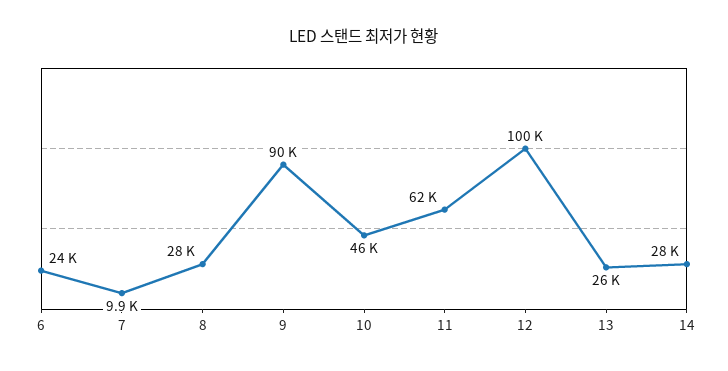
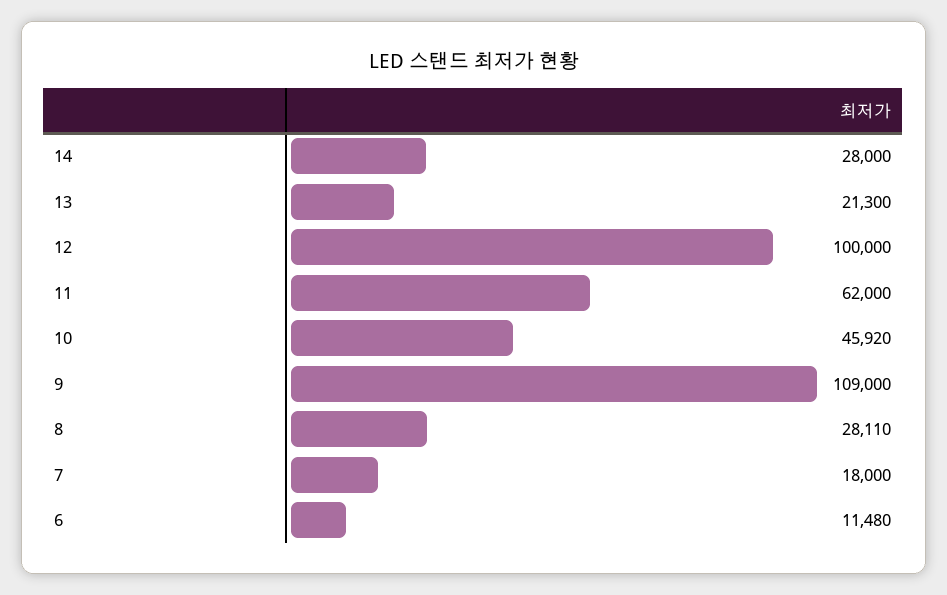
6: 24000 -> 11480
7: 9900 -> 18000
9: 90000 -> 109000
13: 26000 -> 21300

